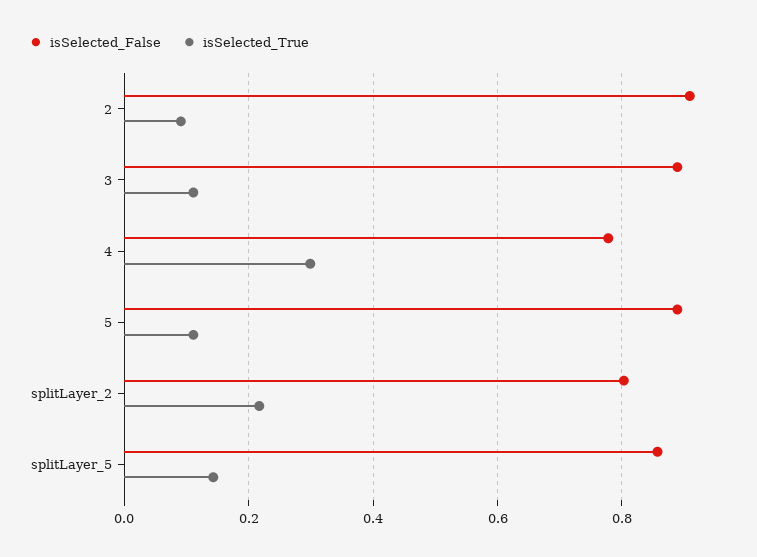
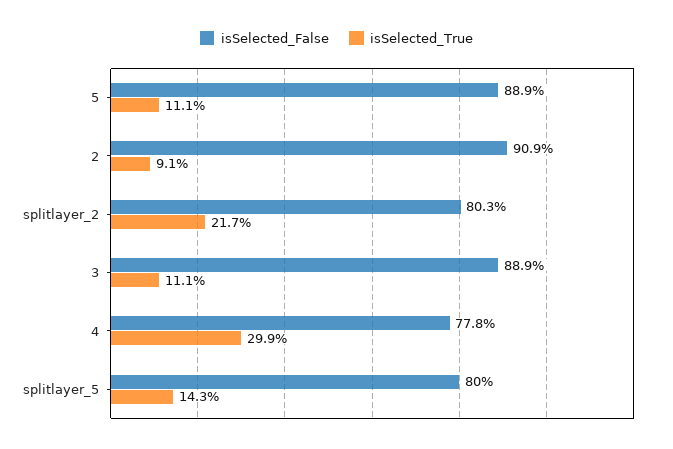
isSelected_False, splitLayer_5: 0.86 -> 0.8

